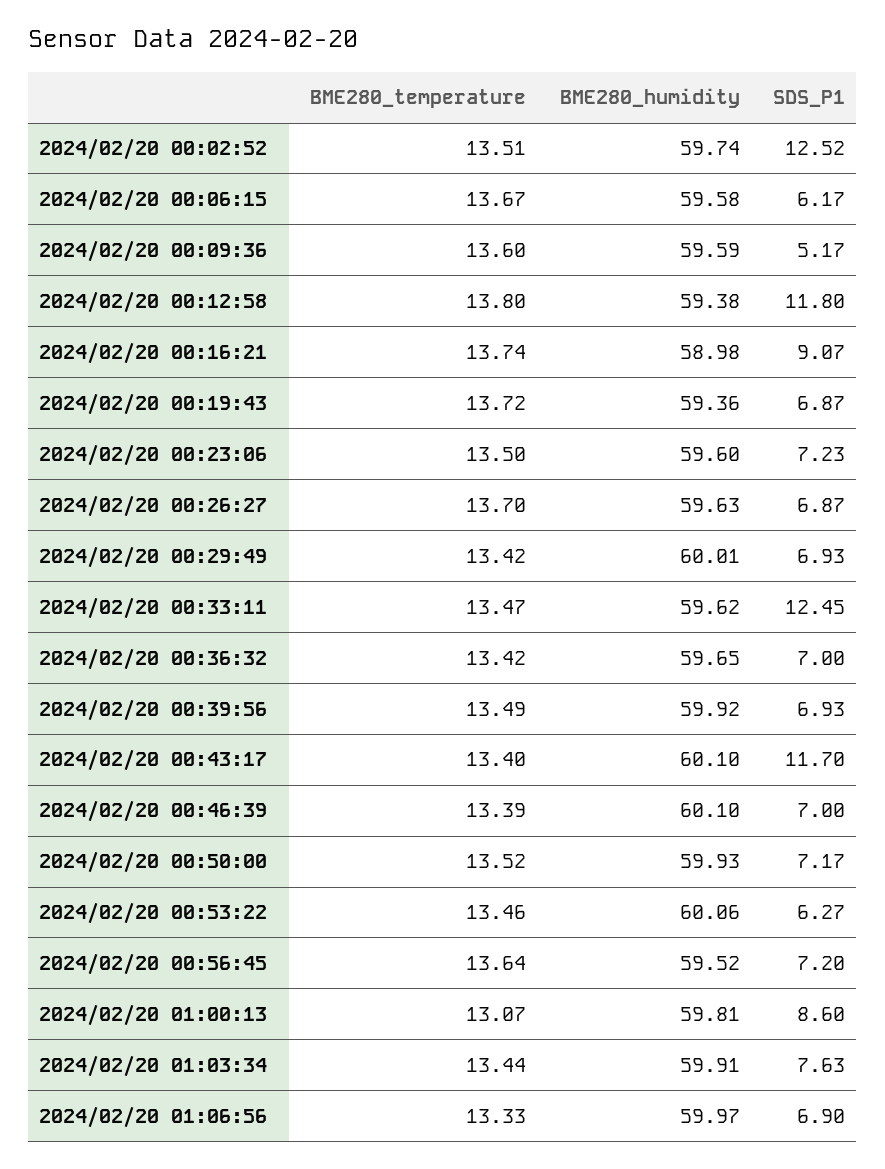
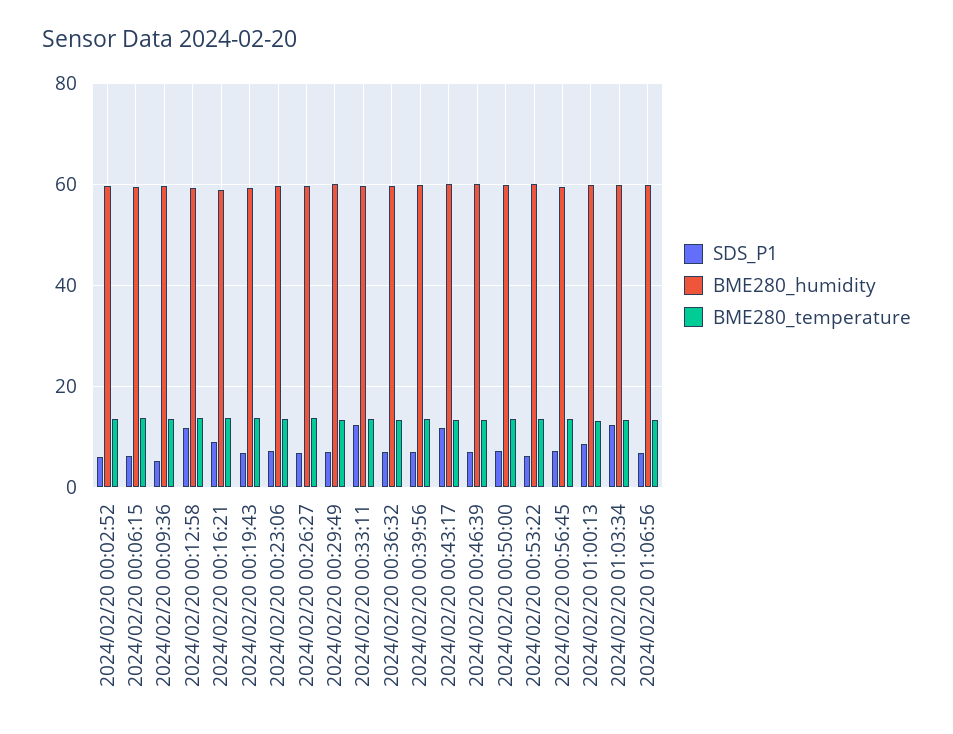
SDS_P1, 2024/02/20 00:02:52: 12.52 -> 6
SDS_P1, 2024/02/20 01:03:34: 7.63 -> 12

